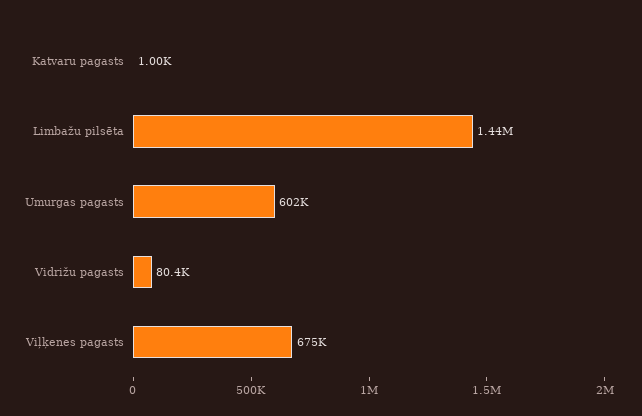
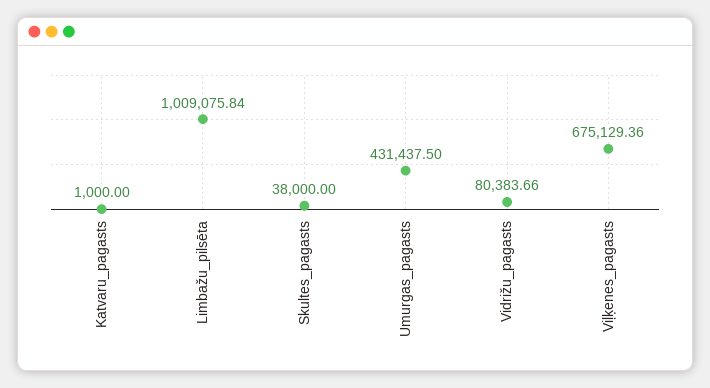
Limbažu pilsēta: 1440000 -> 1009075.84
Umurgas pagasts: 602000 -> 431437.5
Skultes_pagasts: none -> 38000

